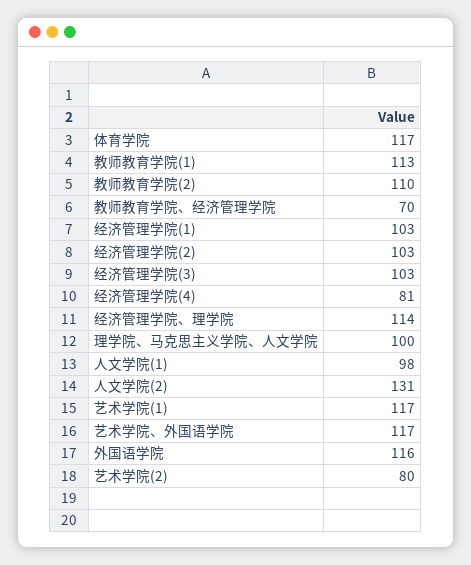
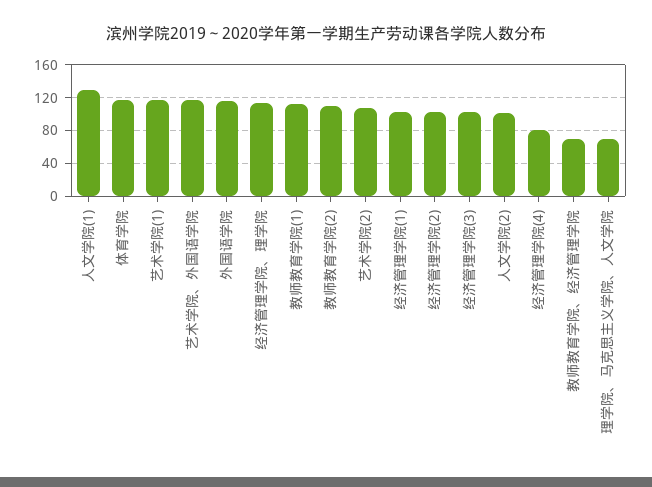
理学院、马克思主义学院、人文学院: 100 -> 70
人文学院(1): 98 -> 130
人文学院(2): 131 -> 100
艺术学院(2): 80 -> 110

